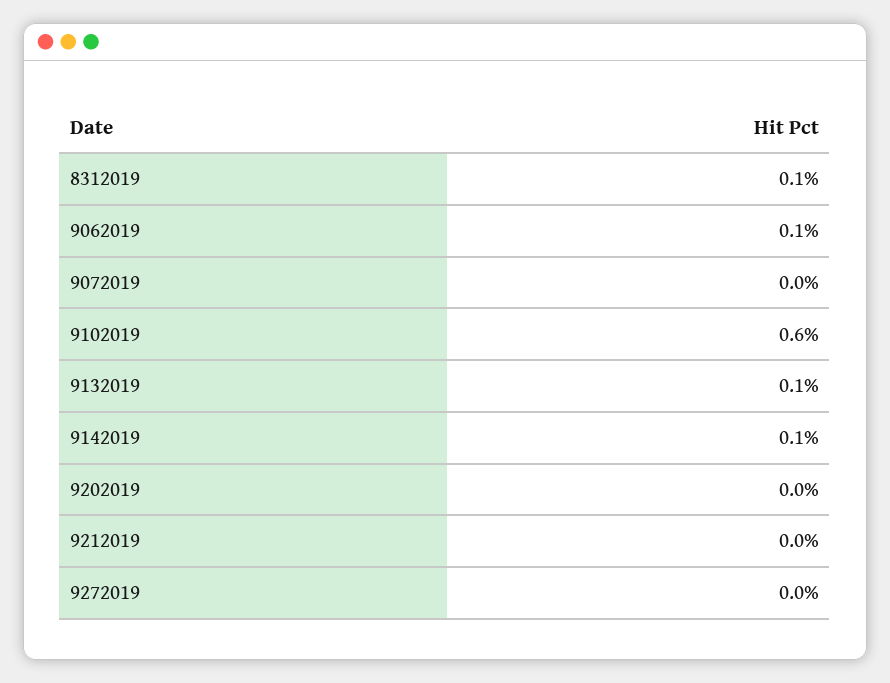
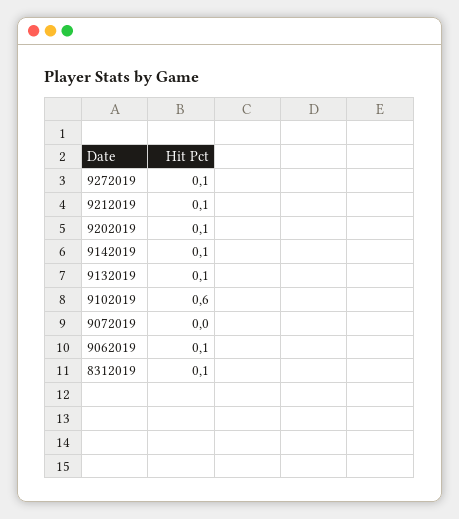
9202019: 0 -> 0.1
9212019: 0 -> 0.1
9272019: 0 -> 0.1

